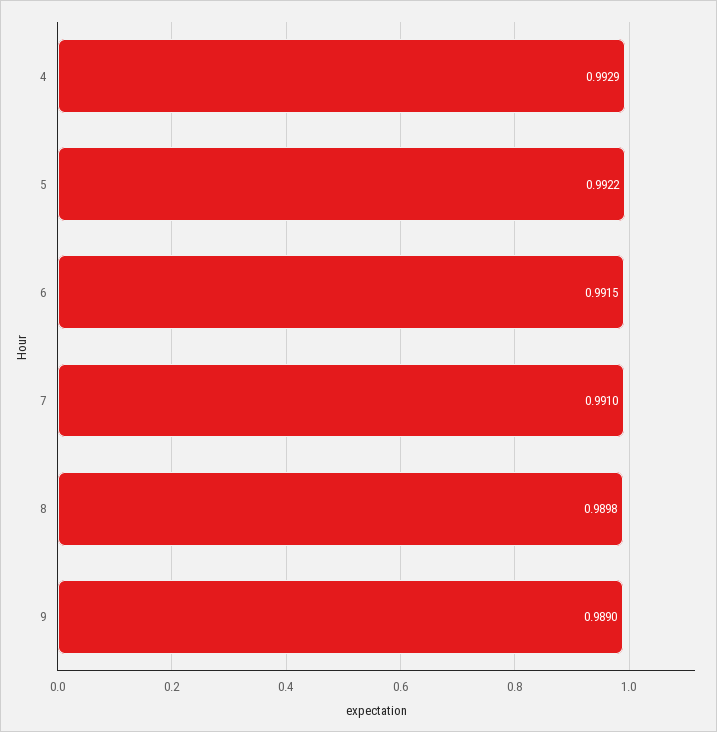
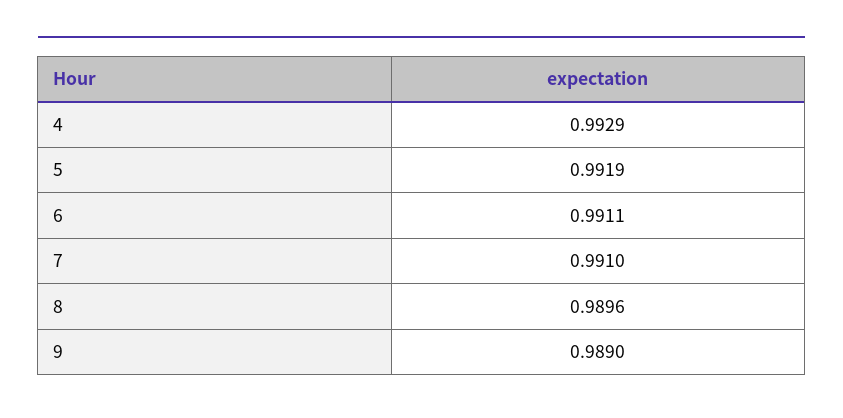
5: 0.9922 -> 0.9919
6: 0.9915 -> 0.9911
8: 0.9898 -> 0.9896

